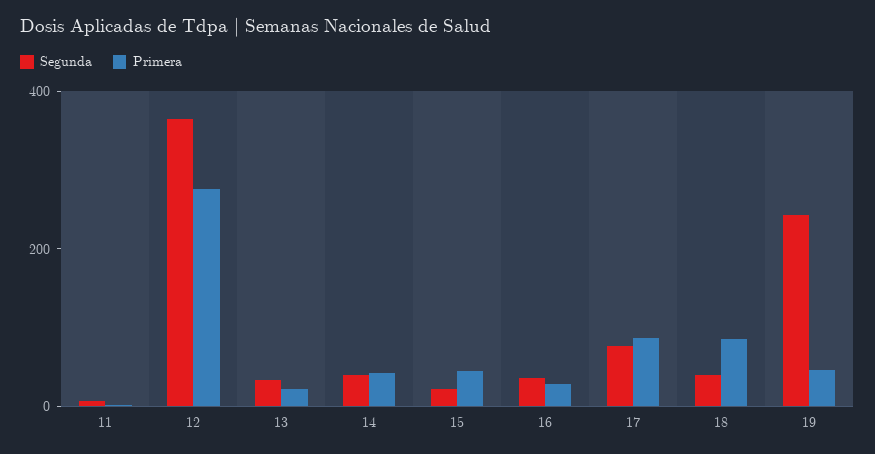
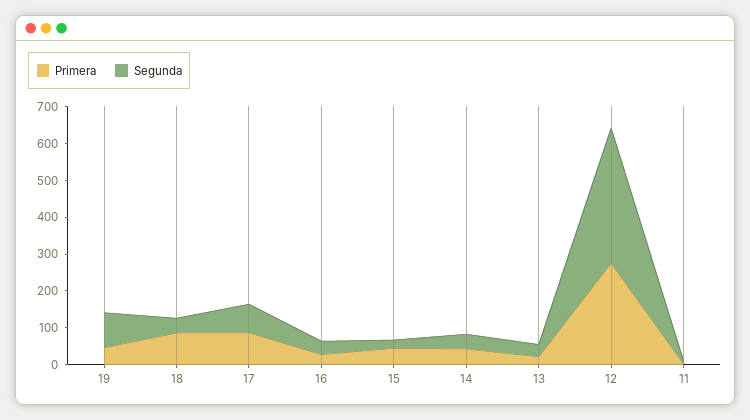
Segunda, 19: 250 -> 100

